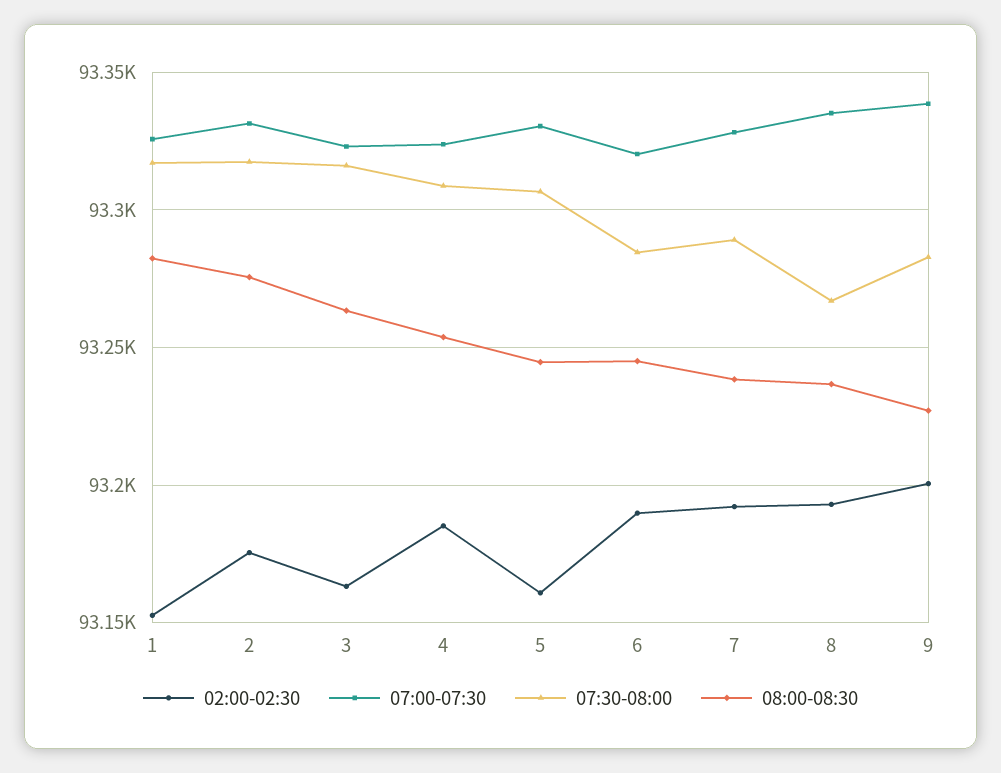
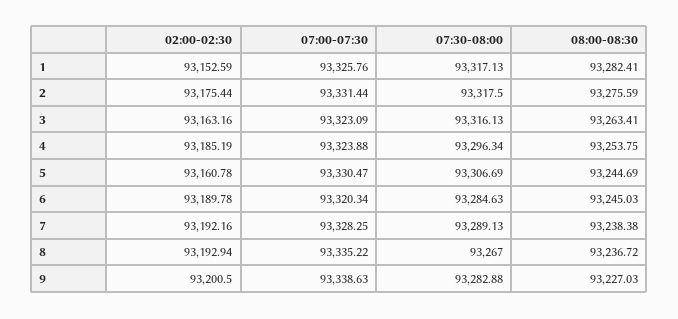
07:30-08:00, 4: 93310 -> 93296.34

